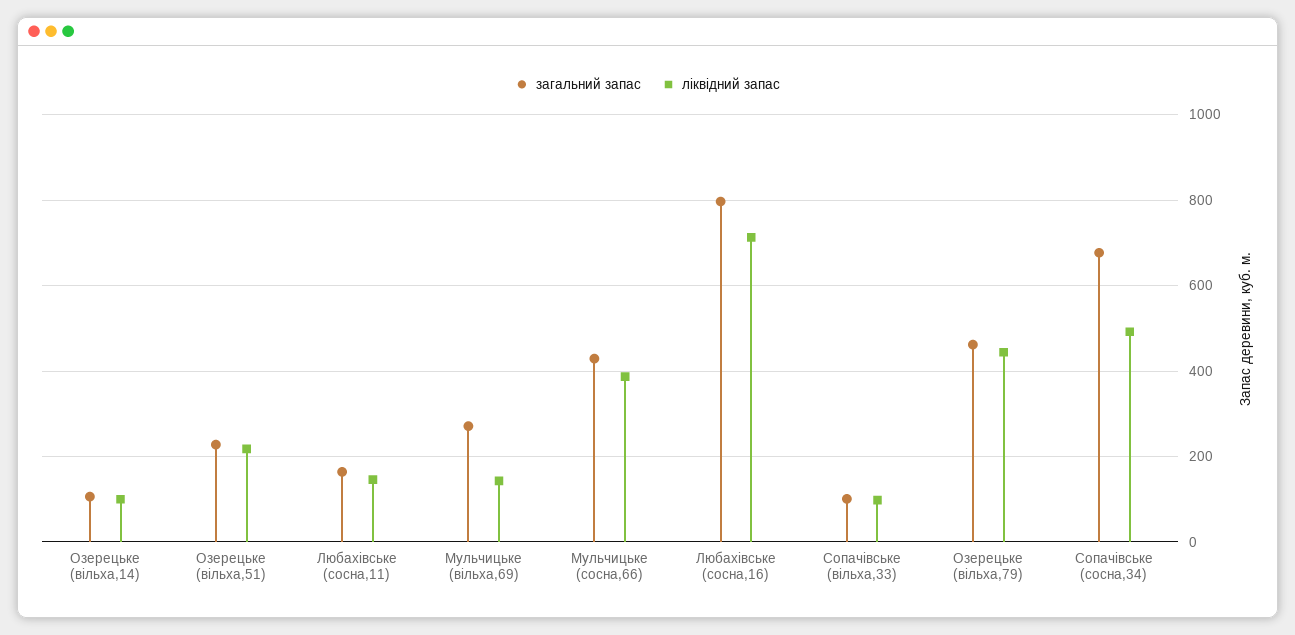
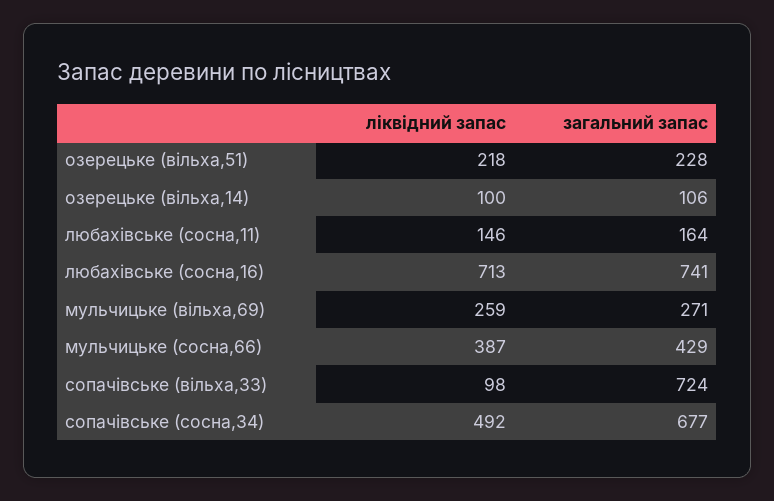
ліквідний запас, Мульчицьке (вільха,69): 140 -> 259
загальний запас, Любахівське (сосна,16): 800 -> 741
загальний запас, Сопачівське (вільха,33): 100 -> 724
загальний запас, Озерецьке (вільха,79): 460 -> none
ліквідний запас, Озерецьке (вільха,79): 440 -> none

